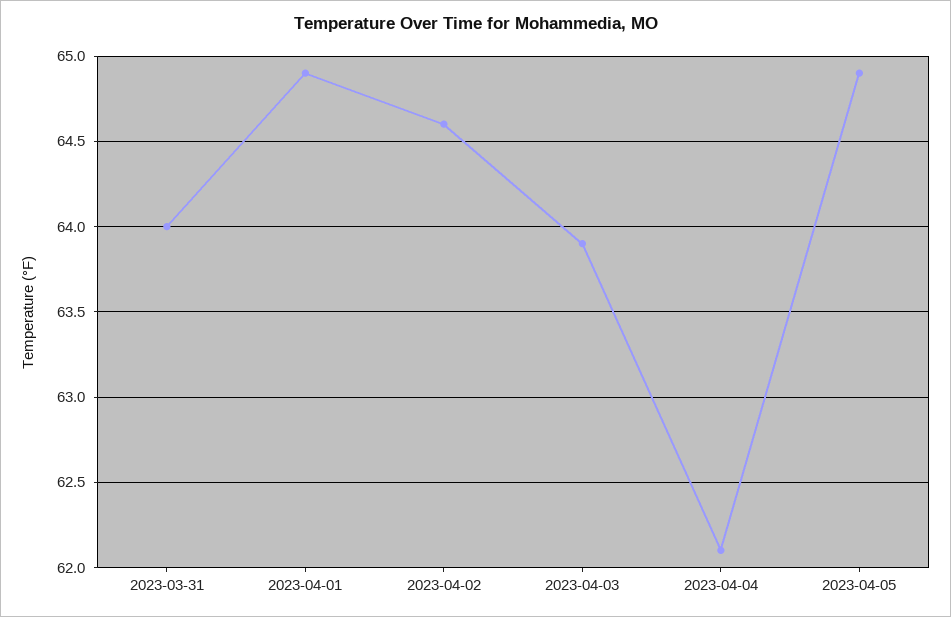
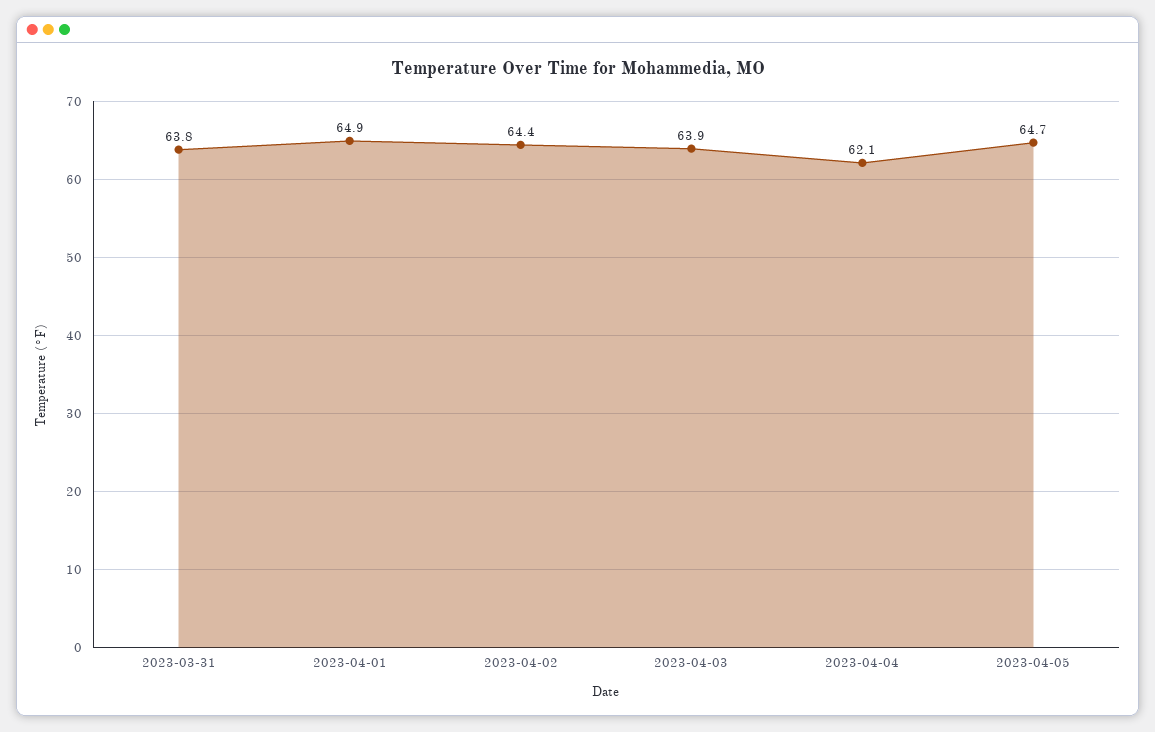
2023-03-31: 64 -> 63.8
2023-04-02: 64.6 -> 64.4
2023-04-05: 64.9 -> 64.7

